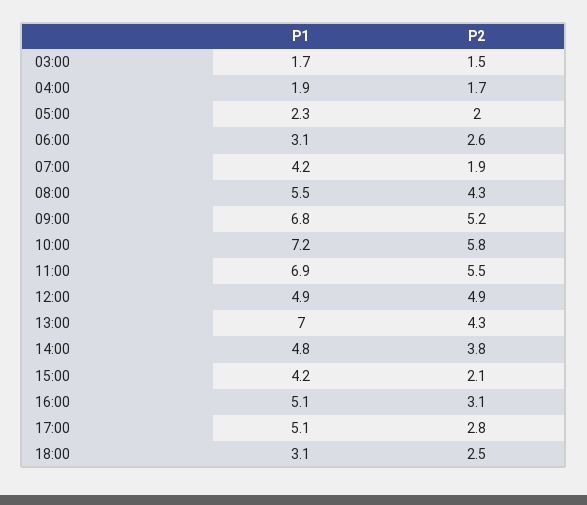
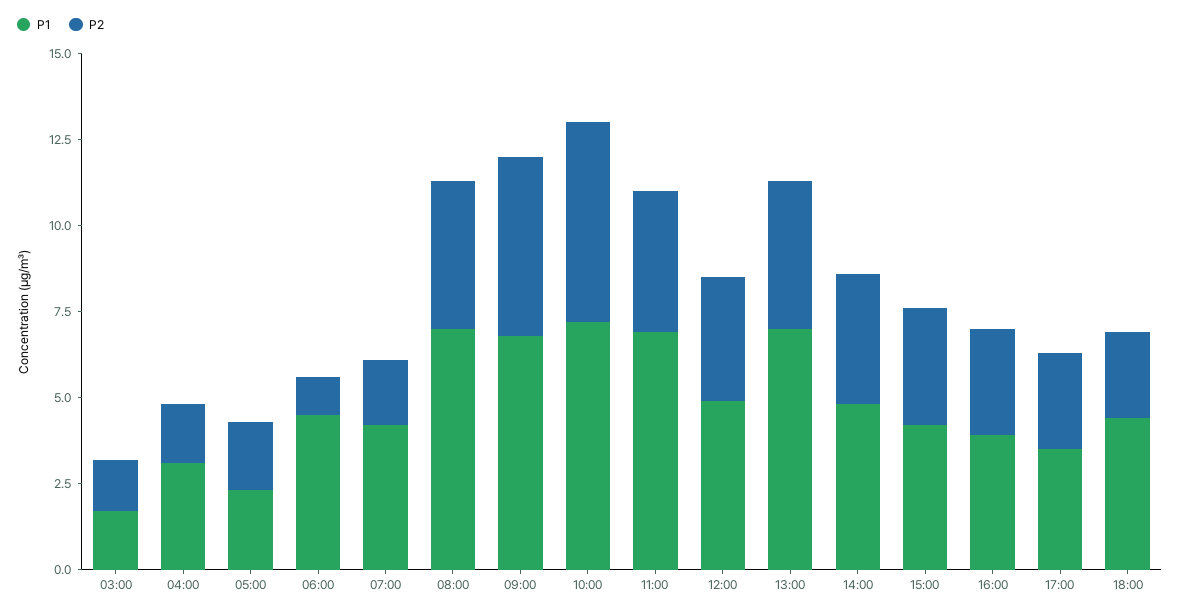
P1, 04:00: 1.9 -> 3
P1, 06:00: 3.1 -> 4.5
P2, 06:00: 2.6 -> 1
P1, 08:00: 5.5 -> 7
P2, 11:00: 5.5 -> 4
P2, 12:00: 4.9 -> 3.5
P2, 15:00: 2.1 -> 3.5
P1, 16:00: 5.1 -> 4
P1, 17:00: 5.1 -> 3.5
P1, 18:00: 3.1 -> 4.5

